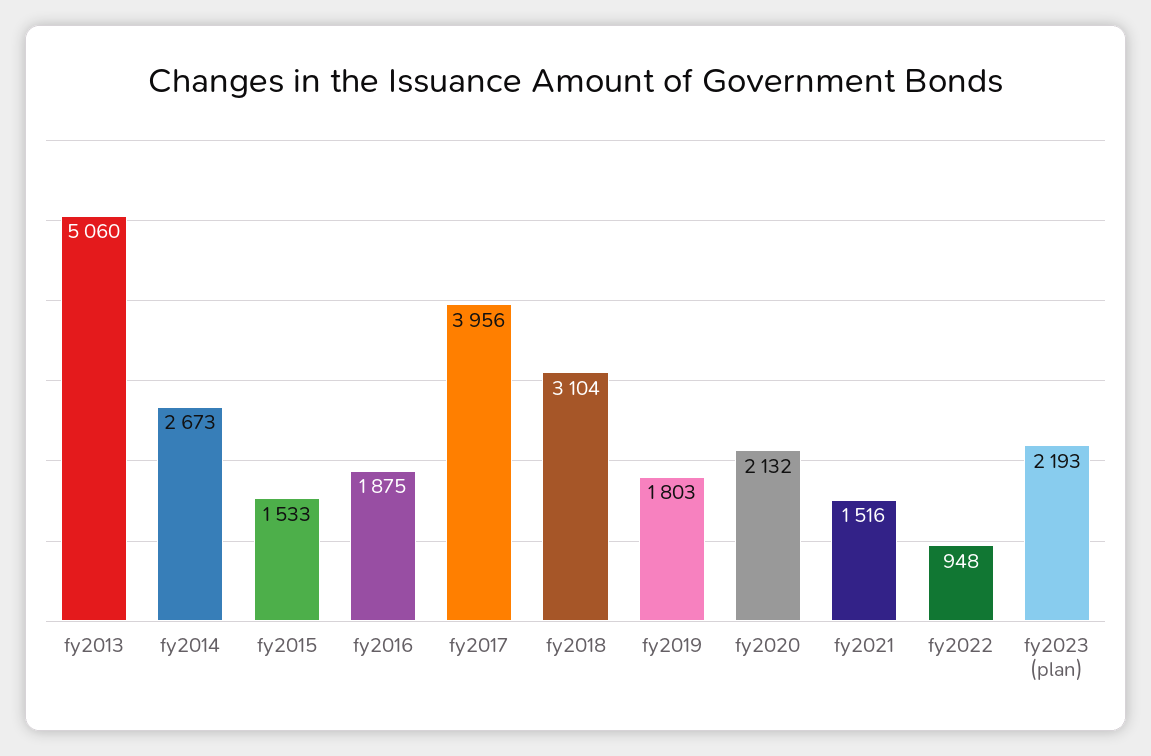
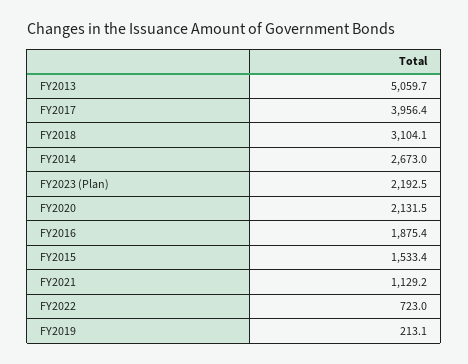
fy2019: 1803 -> 213.1
fy2021: 1516 -> 1129.2
fy2022: 948 -> 723

